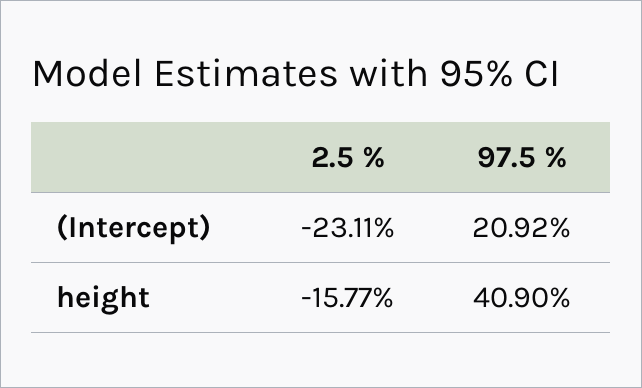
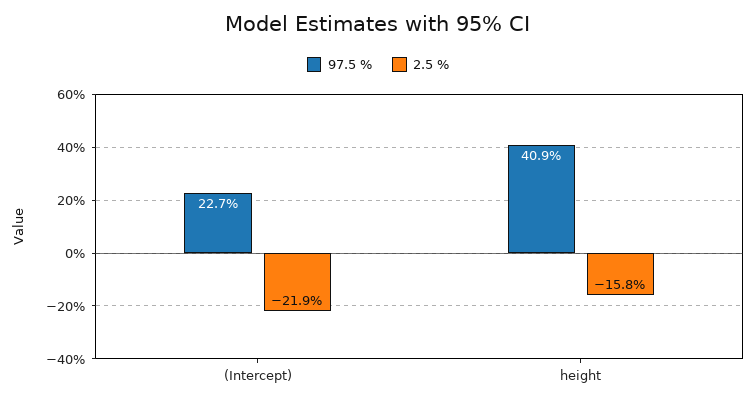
2.5 %, (Intercept): -23.11 -> -21.9
97.5 %, (Intercept): 20.92 -> 22.7

